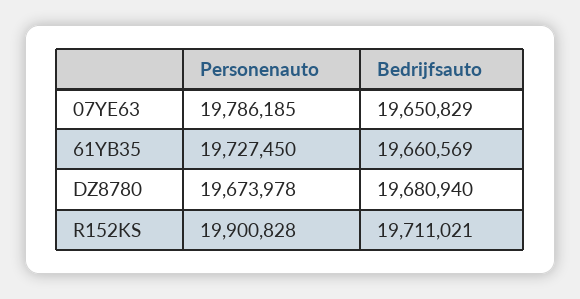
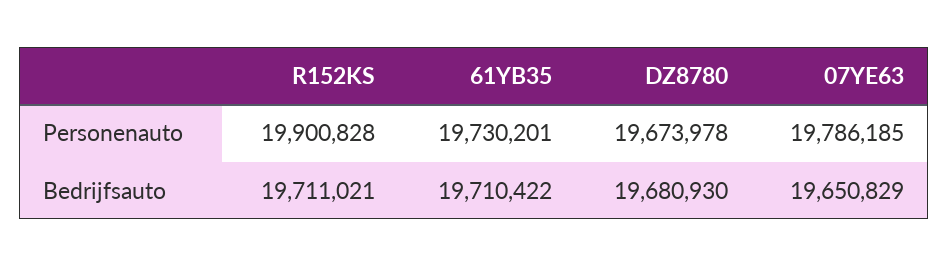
Personenauto, 61YB35: 19727450 -> 19730201
Bedrijfsauto, 61YB35: 19660569 -> 19710422
Bedrijfsauto, DZ8780: 19680940 -> 19680930

